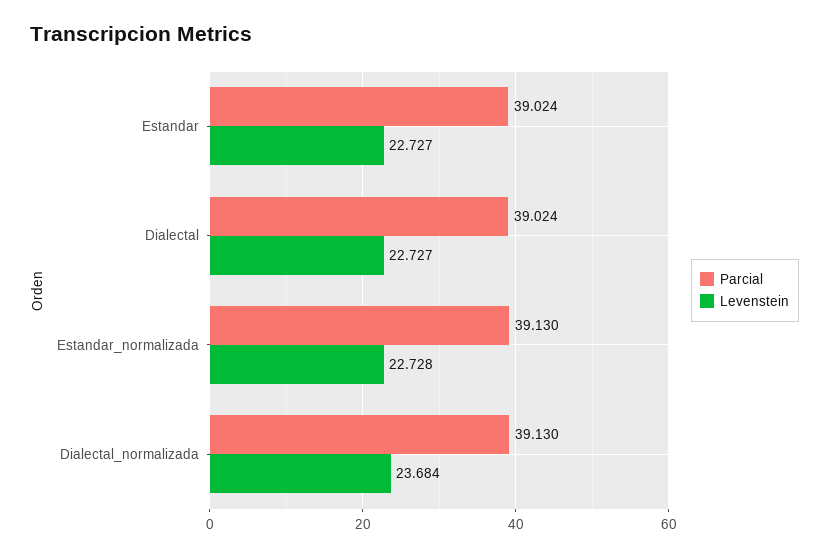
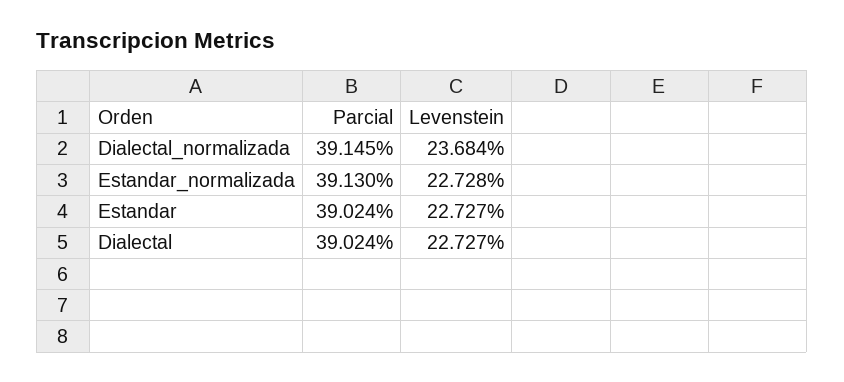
Parcial, Dialectal_normalizada: 39.13 -> 39.145

